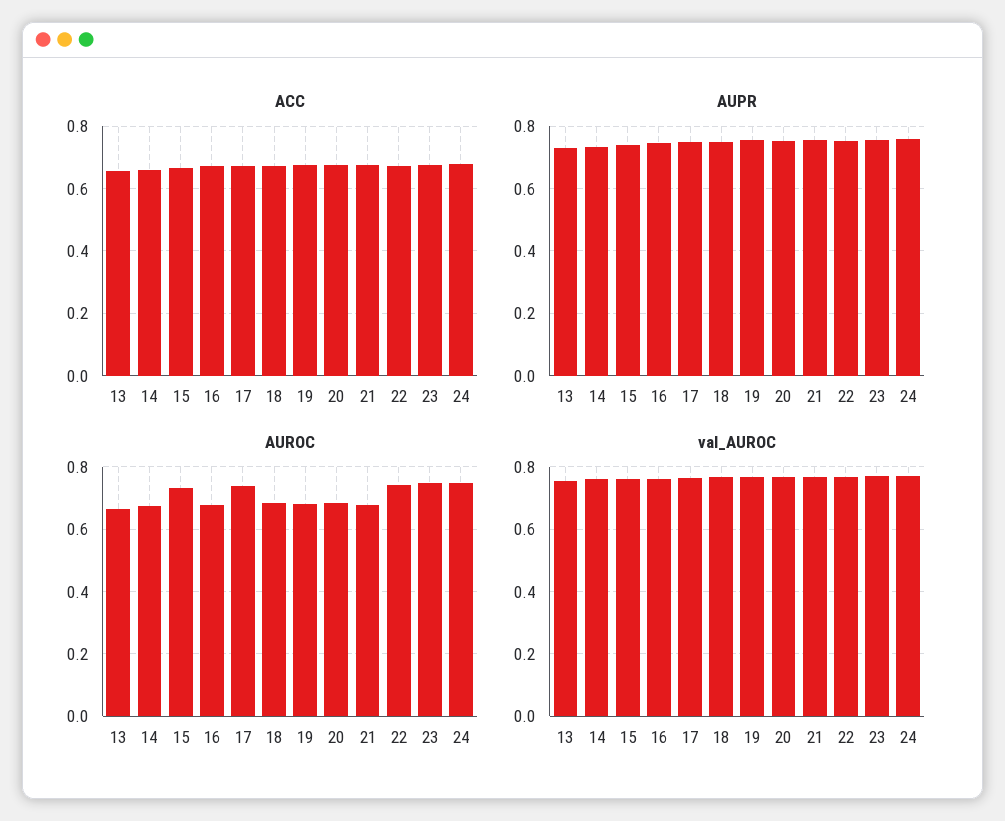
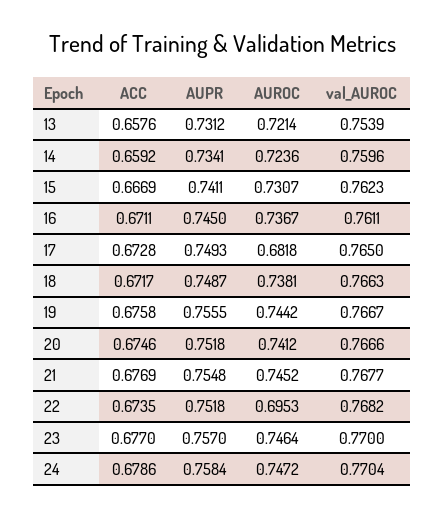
AUROC, 13: 0.66 -> 0.7214
AUROC, 14: 0.68 -> 0.7236
AUROC, 16: 0.68 -> 0.7367
AUROC, 17: 0.74 -> 0.6818
AUROC, 18: 0.68 -> 0.7381
AUROC, 19: 0.68 -> 0.7442
AUROC, 20: 0.68 -> 0.7412
AUROC, 21: 0.68 -> 0.7452
AUROC, 22: 0.74 -> 0.6953

